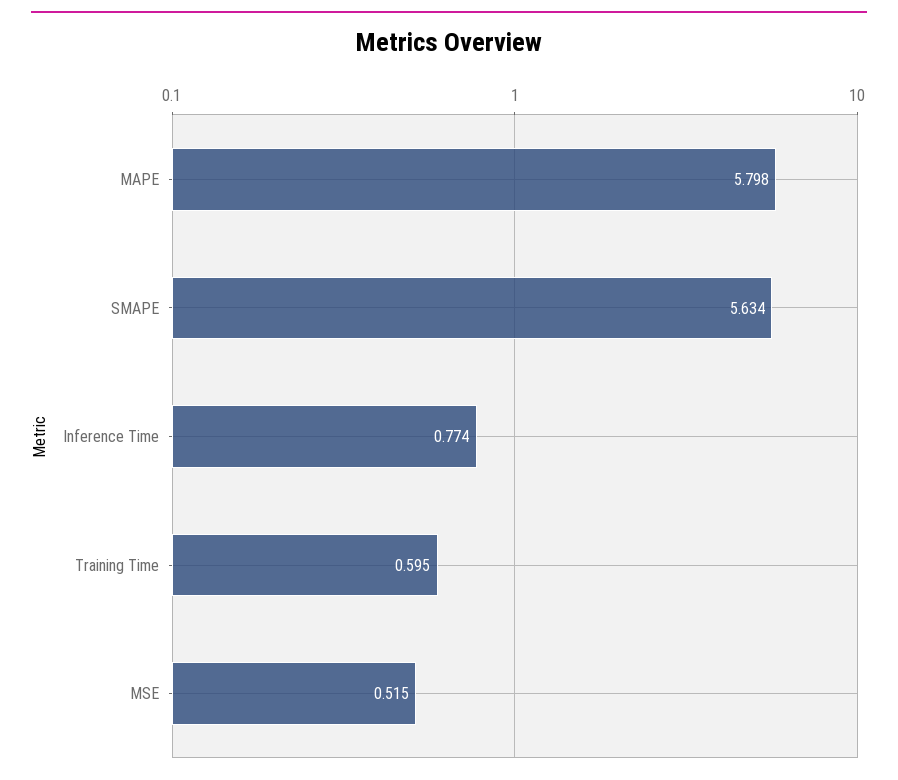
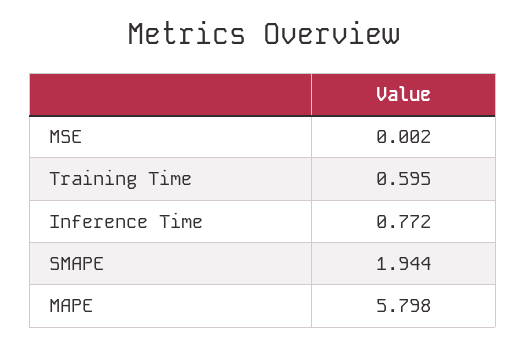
SMAPE: 5.634 -> 1.944
Inference Time: 0.774 -> 0.772
MSE: 0.515 -> 0.002

